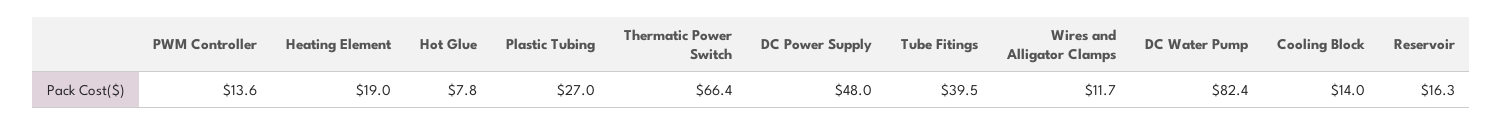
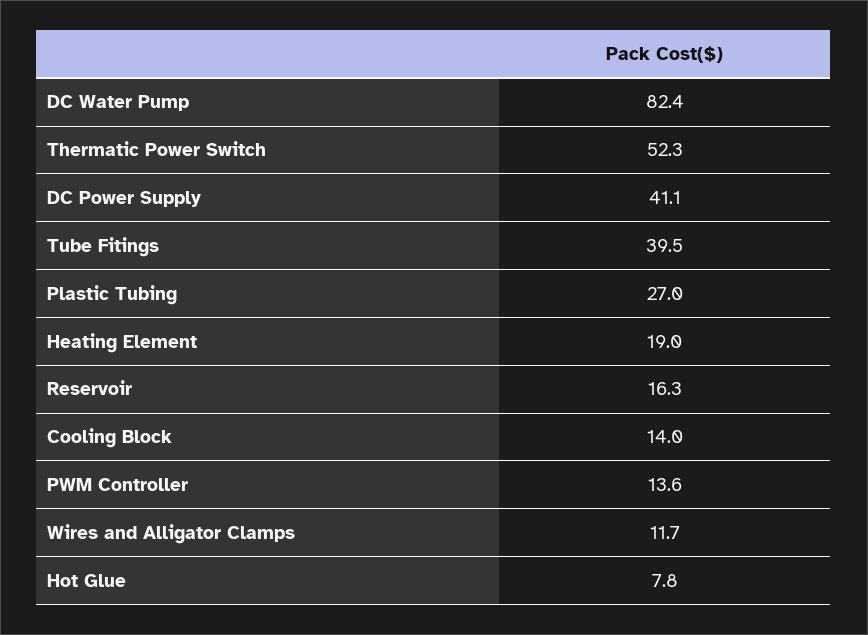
Thermatic Power Switch: 66.4 -> 52.3
DC Power Supply: 48 -> 41.1

